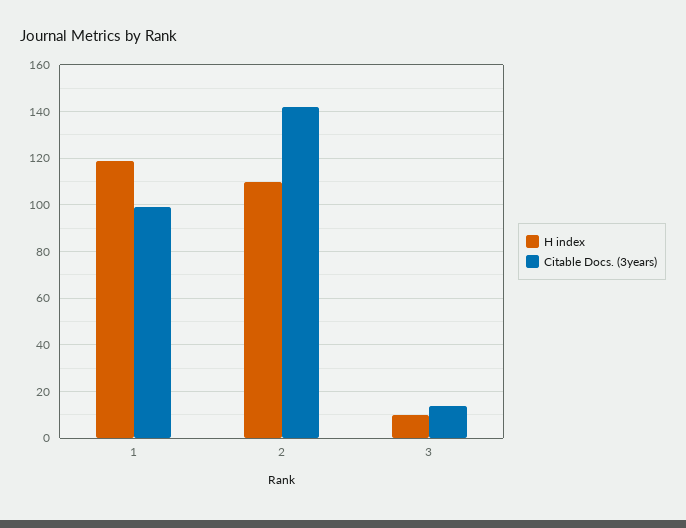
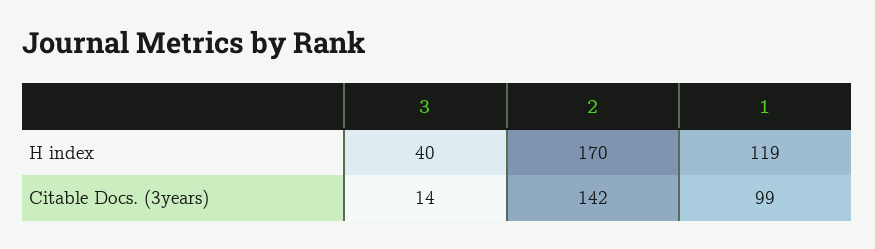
H index, 2: 110 -> 170
H index, 3: 10 -> 40

